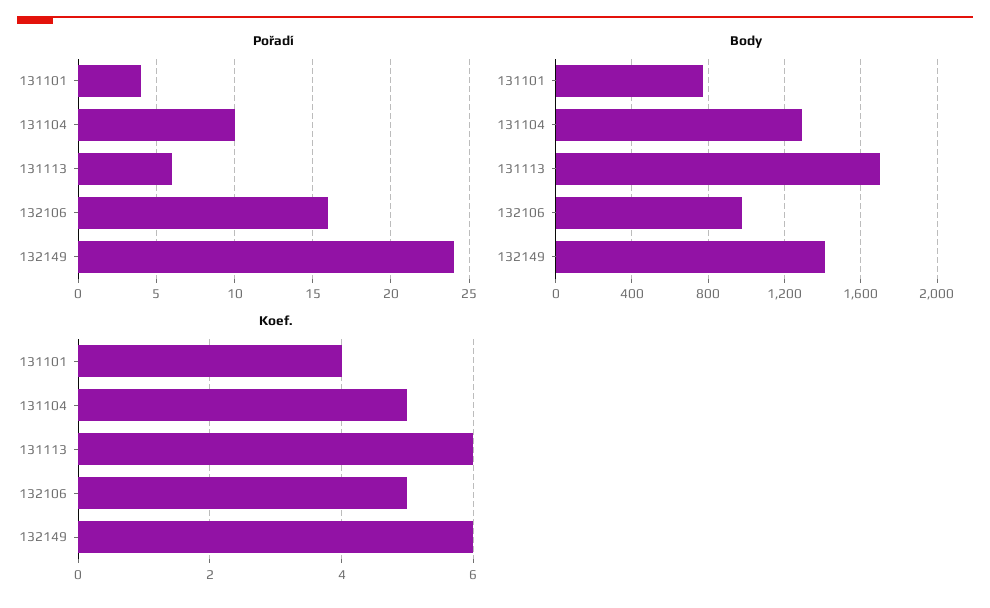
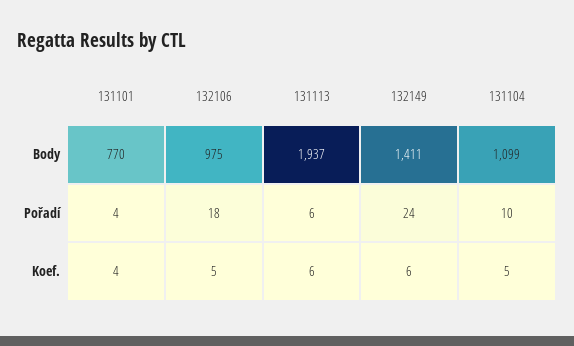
Pořadí, 132106: 16 -> 18
Body, 131104: 1300 -> 1099
Body, 131113: 1700 -> 1937

